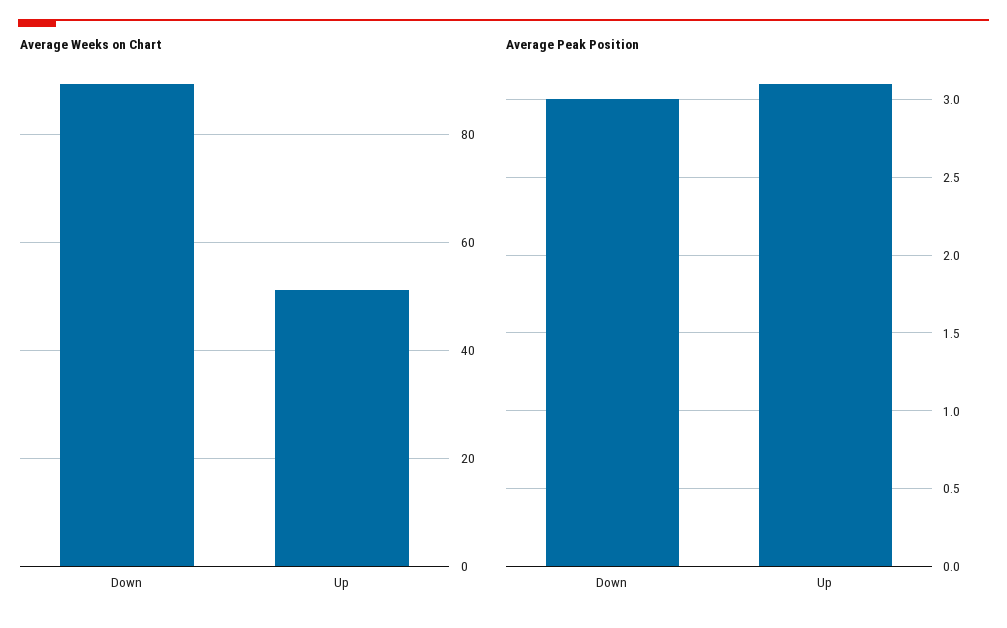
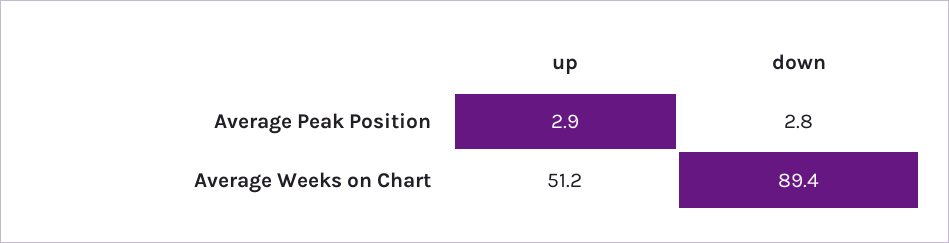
Average Peak Position, Down: 3 -> 2.8
Average Peak Position, Up: 3.1 -> 2.9

